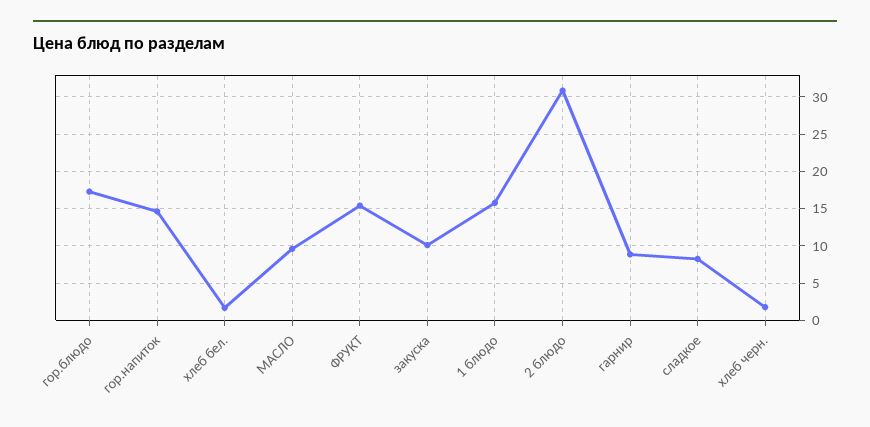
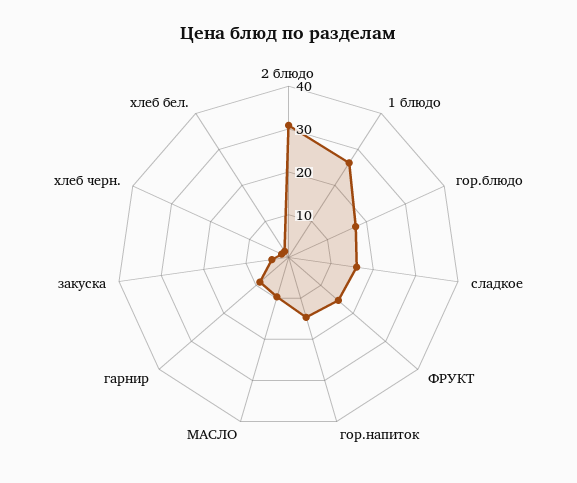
закуска: 10 -> 4
1 блюдо: 16 -> 26
сладкое: 8 -> 16

